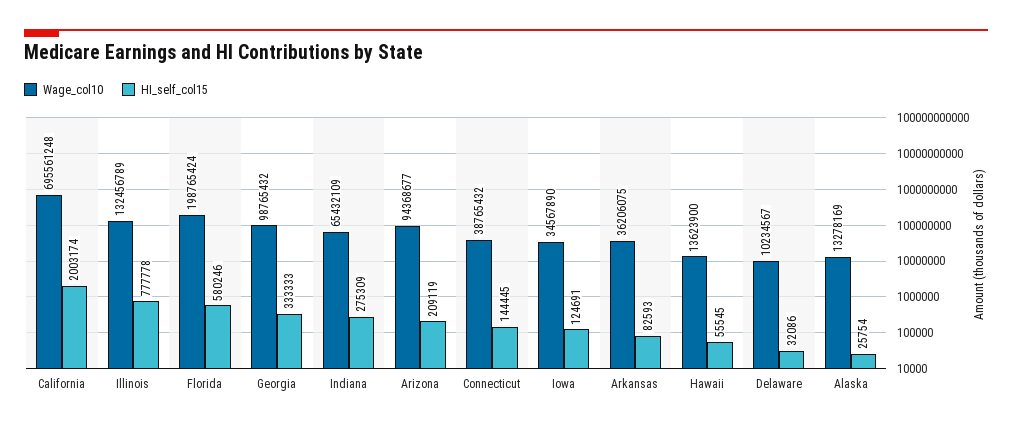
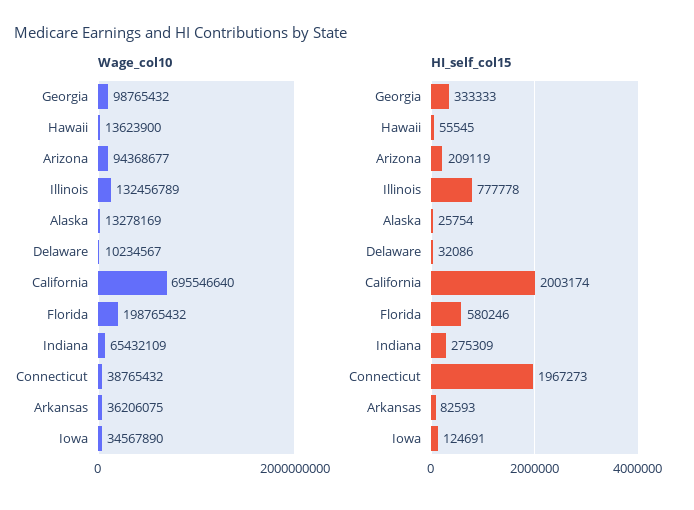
Wage_col10, California: 695561248 -> 695546640
Wage_col10, Florida: 198765424 -> 198765432
HI_self_col15, Connecticut: 144445 -> 1967273

